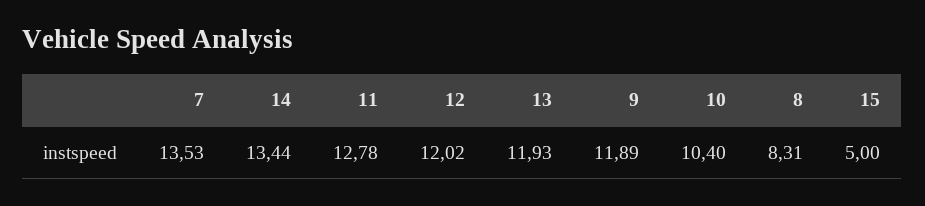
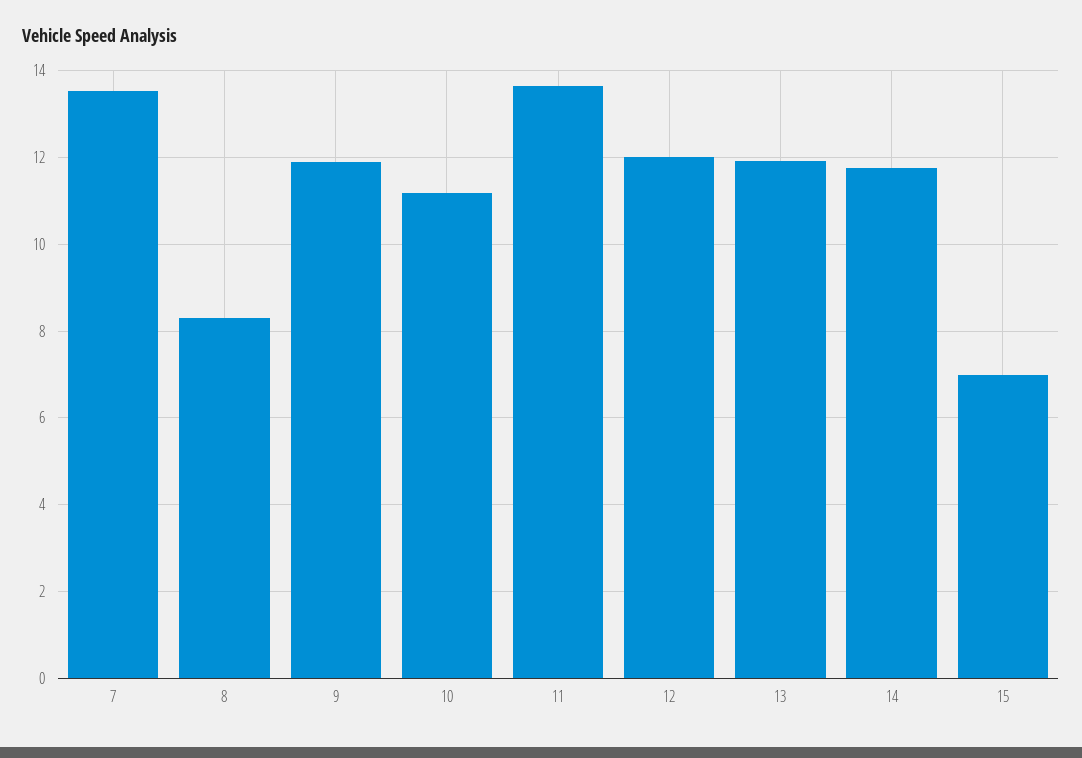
14: 13.44 -> 11.8
11: 12.78 -> 13.6
10: 10.4 -> 11.2
15: 5 -> 7

